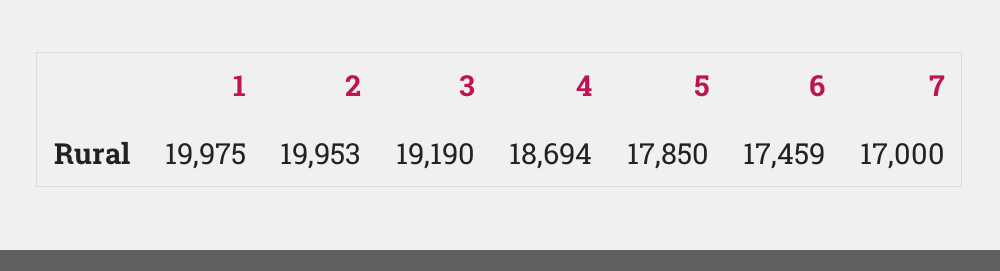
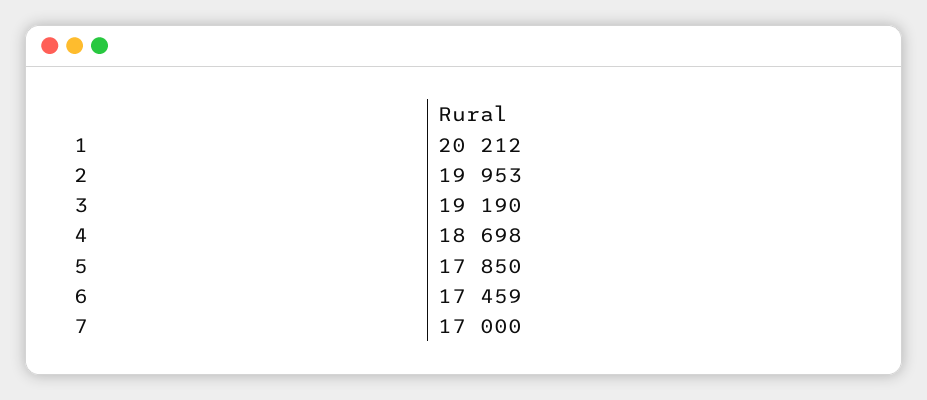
1: 19975 -> 20212
4: 18694 -> 18698

